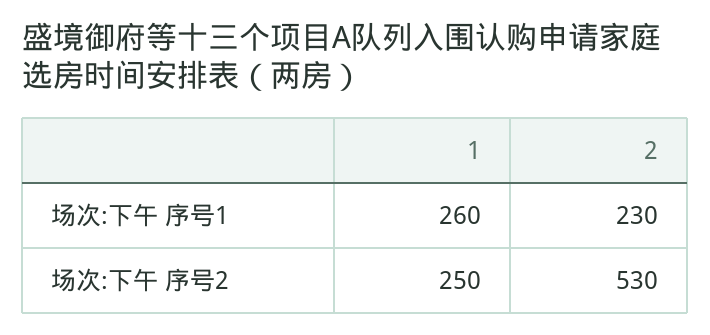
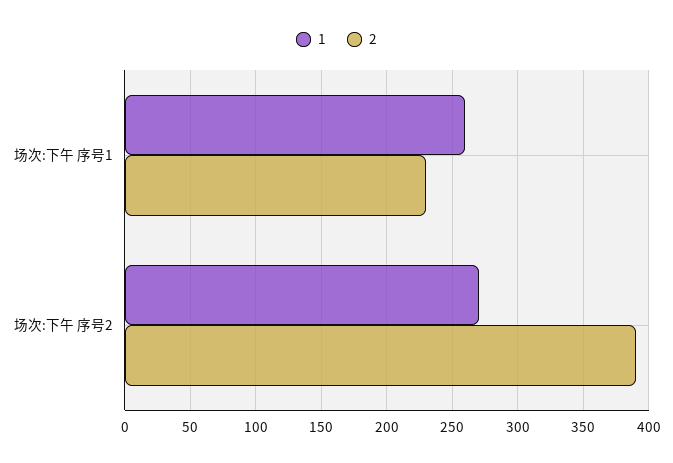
1, 场次:下午 序号2: 250 -> 270
2, 场次:下午 序号2: 530 -> 390

